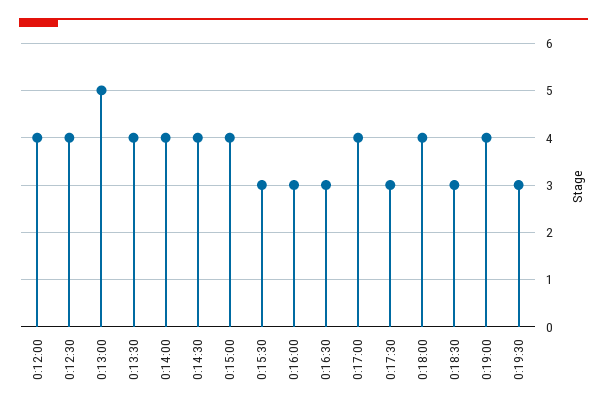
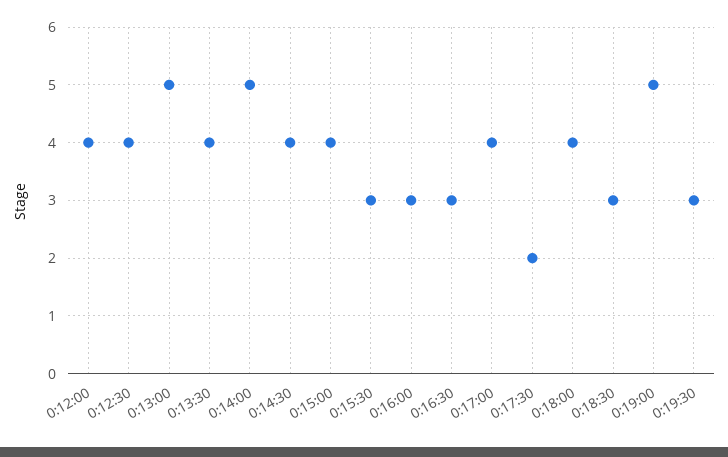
0:14:00: 4 -> 5
0:17:30: 3 -> 2
0:19:00: 4 -> 5

